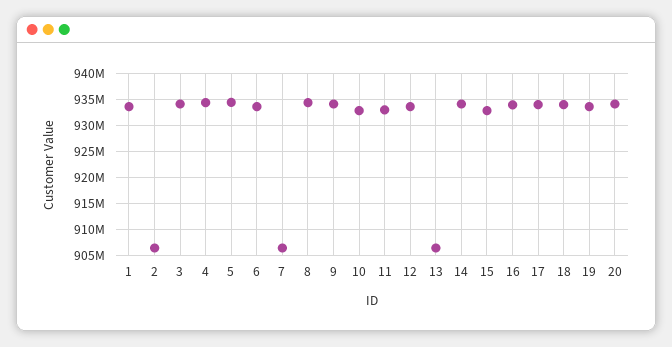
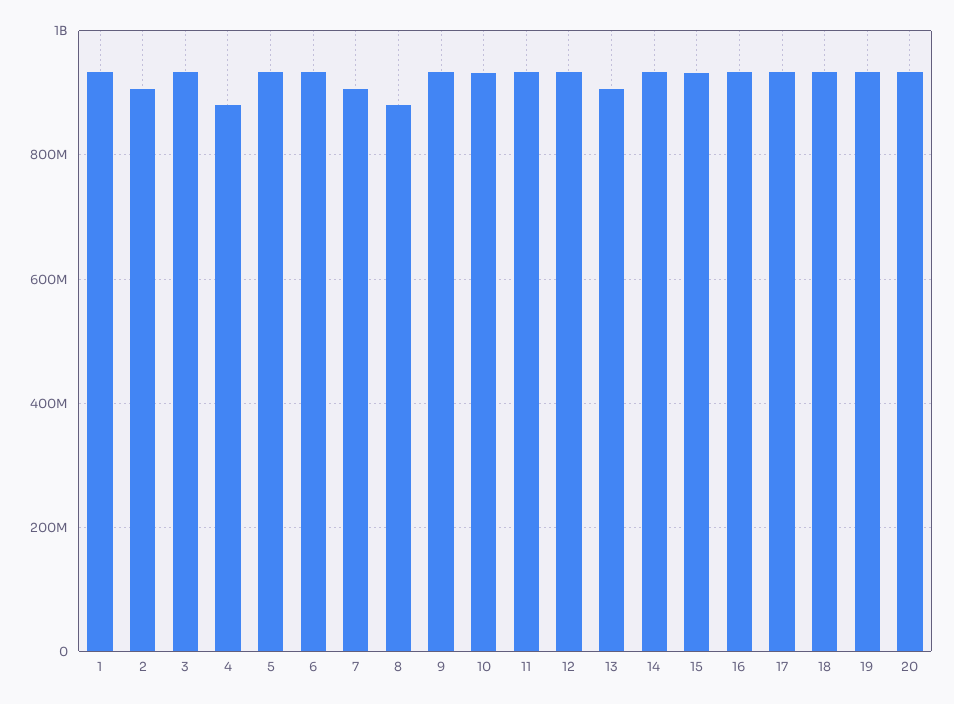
4: 935000000 -> 880000000
8: 935000000 -> 880000000

